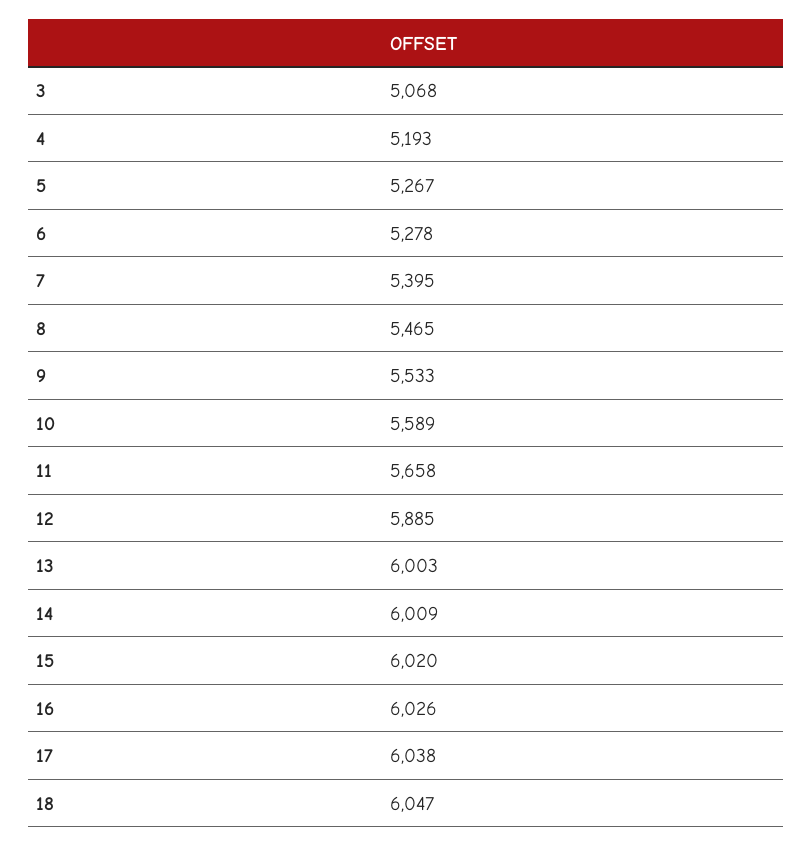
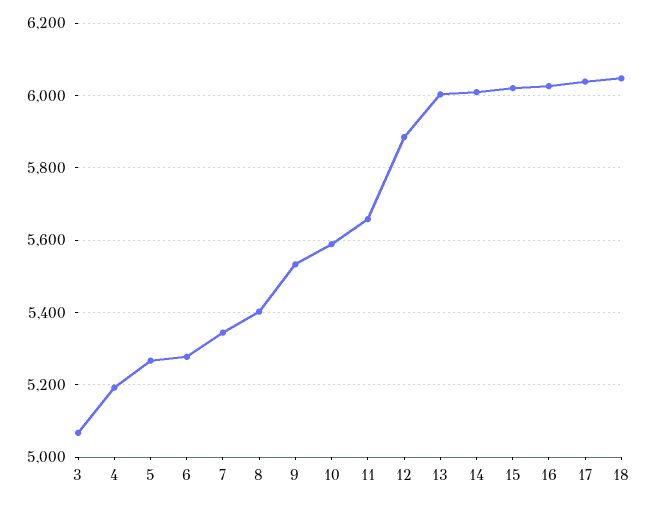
7: 5395 -> 5340
8: 5465 -> 5400

